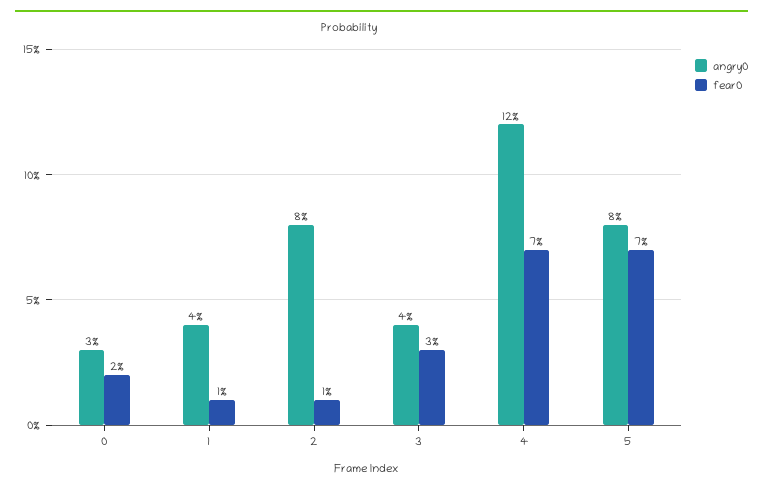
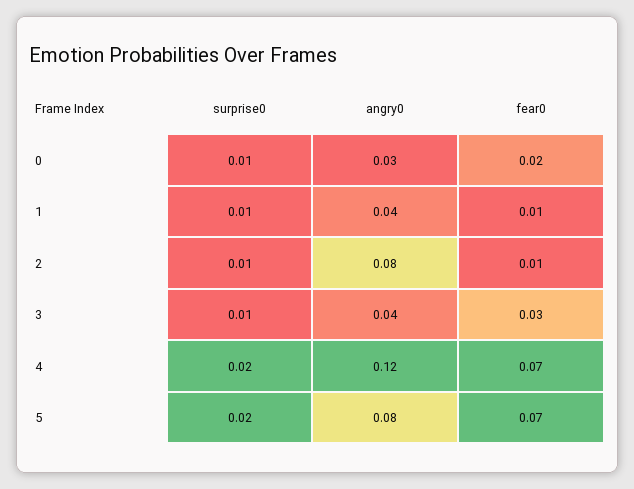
surprise0, 0: none -> 0.01
surprise0, 1: none -> 0.01
surprise0, 2: none -> 0.01
surprise0, 3: none -> 0.01
surprise0, 4: none -> 0.02
surprise0, 5: none -> 0.02

